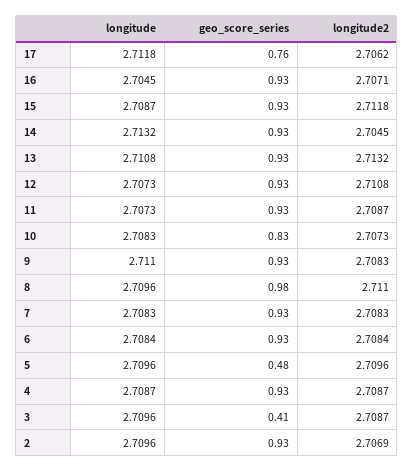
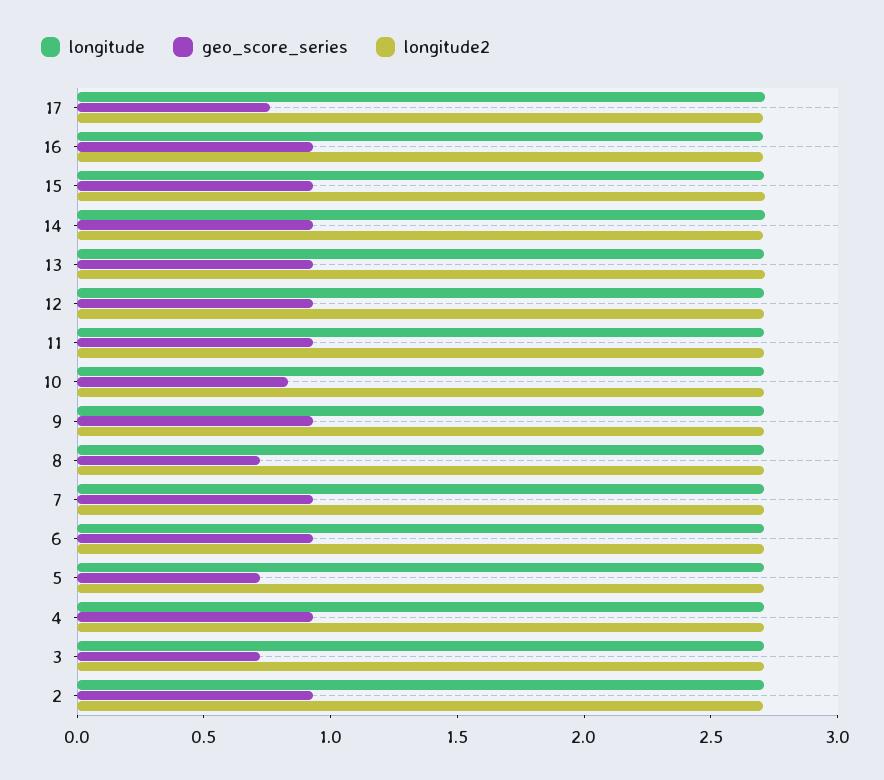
geo_score_series, 8: 0.98 -> 0.7
geo_score_series, 5: 0.48 -> 0.7
geo_score_series, 3: 0.41 -> 0.7

